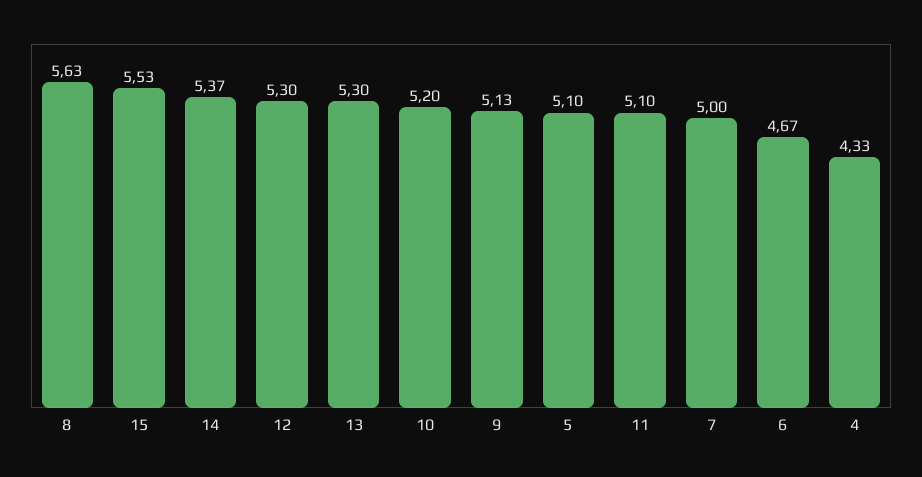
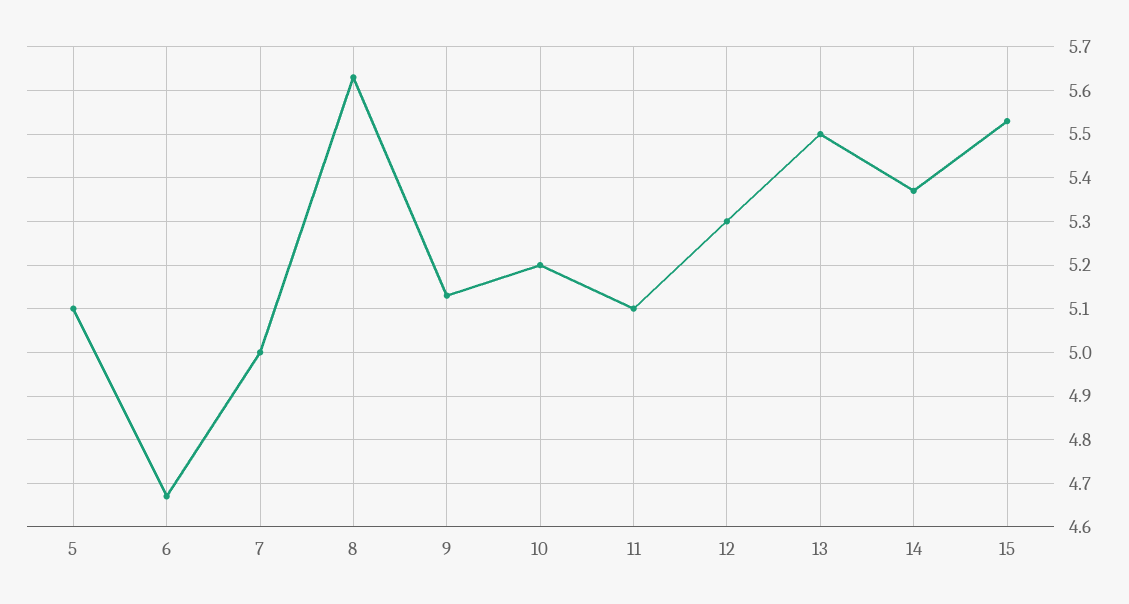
13: 5.3 -> 5.5
4: 4.33 -> none

